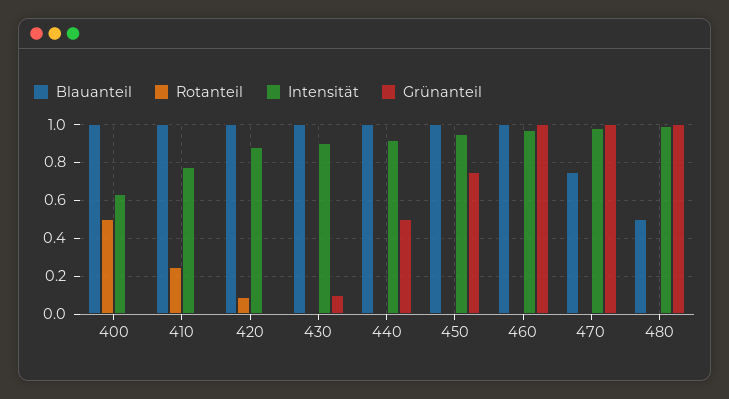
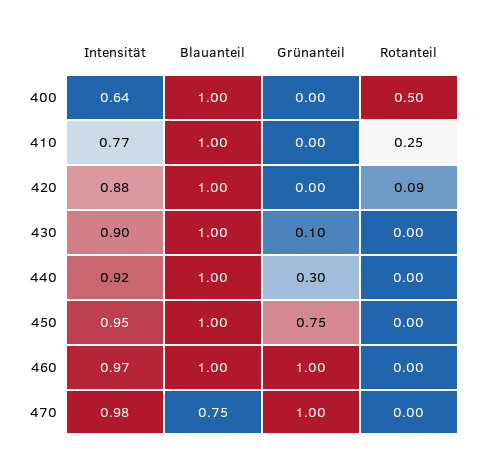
Grünanteil, 440: 0.5 -> 0.3
Blauanteil, 480: 0.5 -> none
Rotanteil, 480: 0 -> none
Intensität, 480: 1 -> none
Grünanteil, 480: 1 -> none

